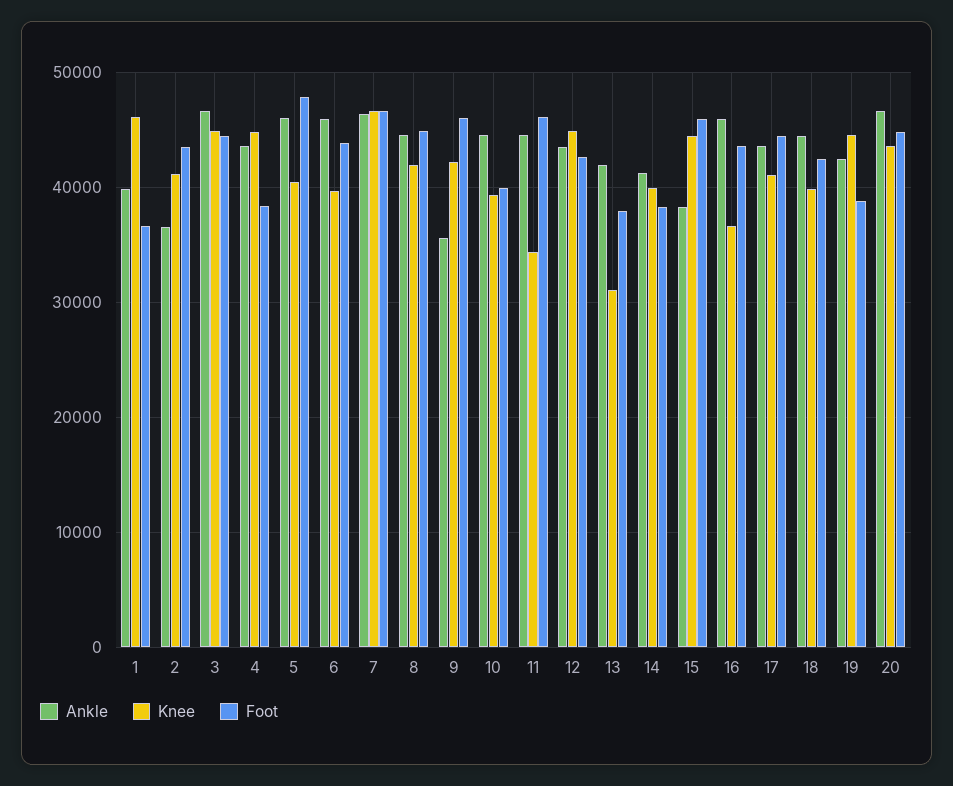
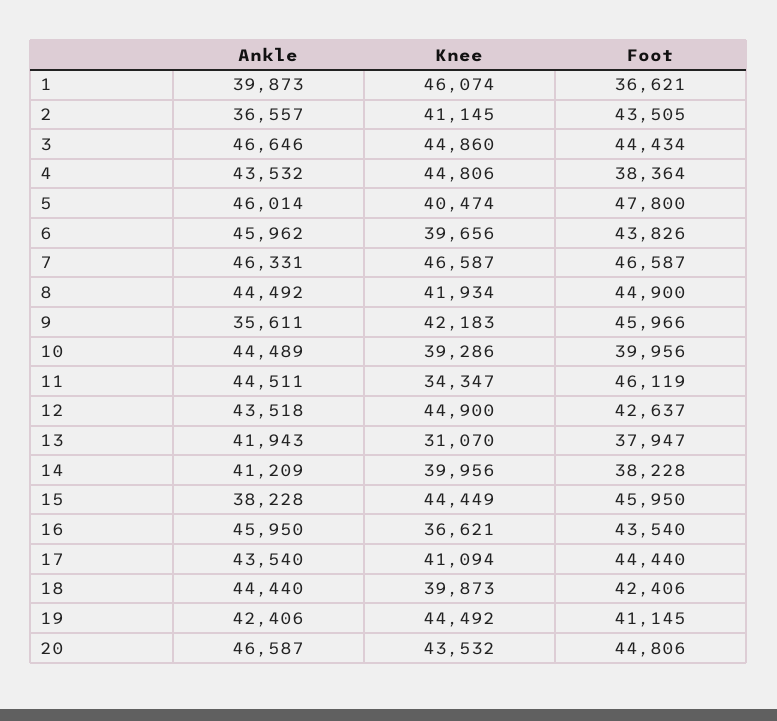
Foot, 19: 39000 -> 41145

